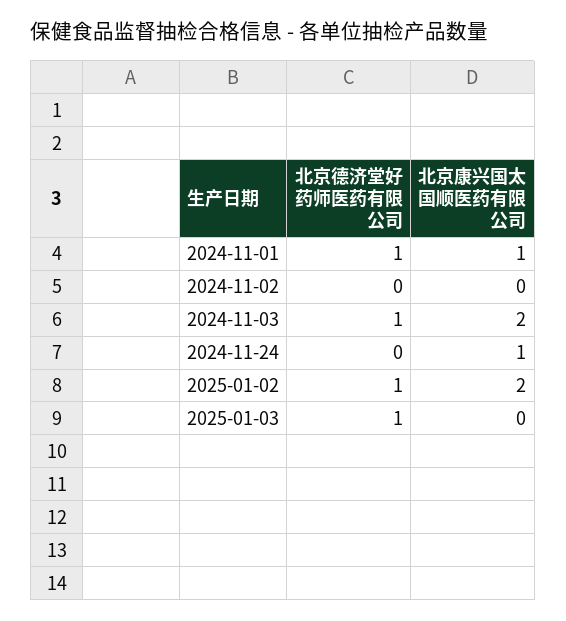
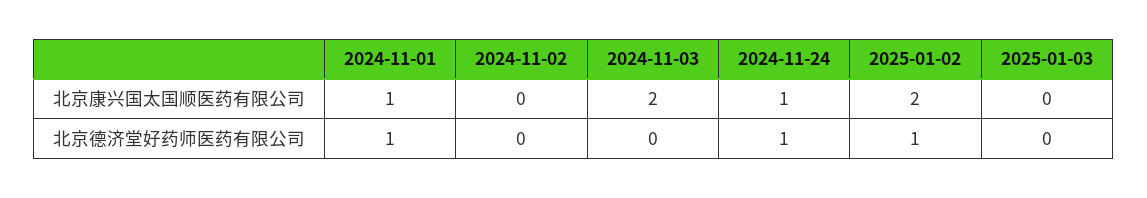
北京德济堂好药师医药有限公司, 2024-11-03: 1 -> 0
北京德济堂好药师医药有限公司, 2024-11-24: 0 -> 1
北京德济堂好药师医药有限公司, 2025-01-03: 1 -> 0

